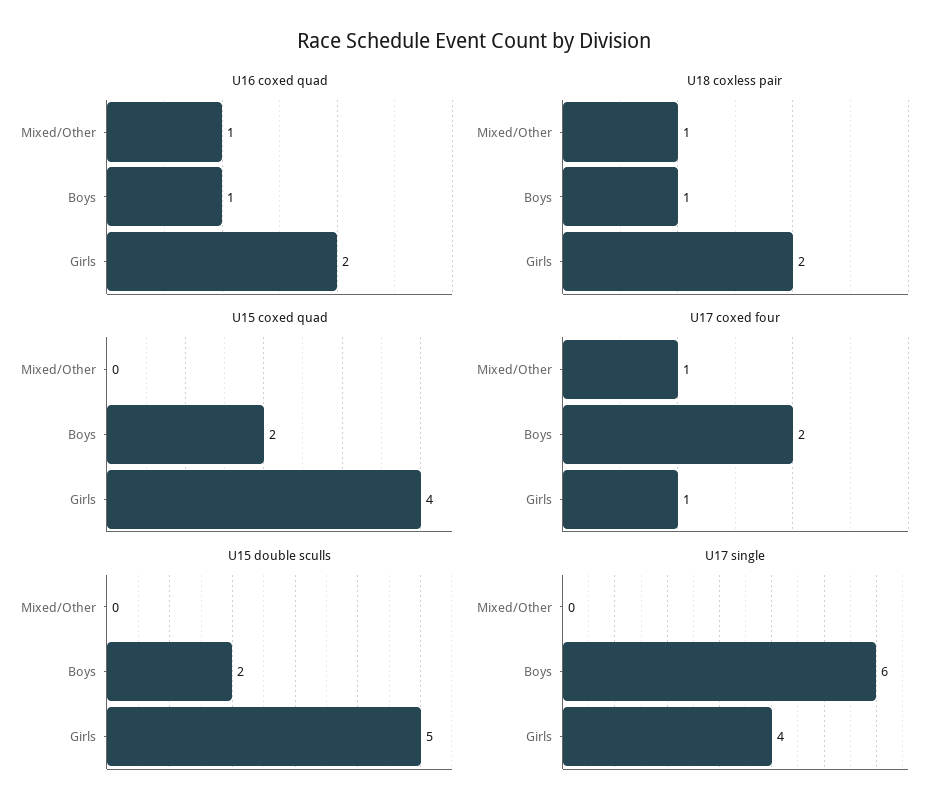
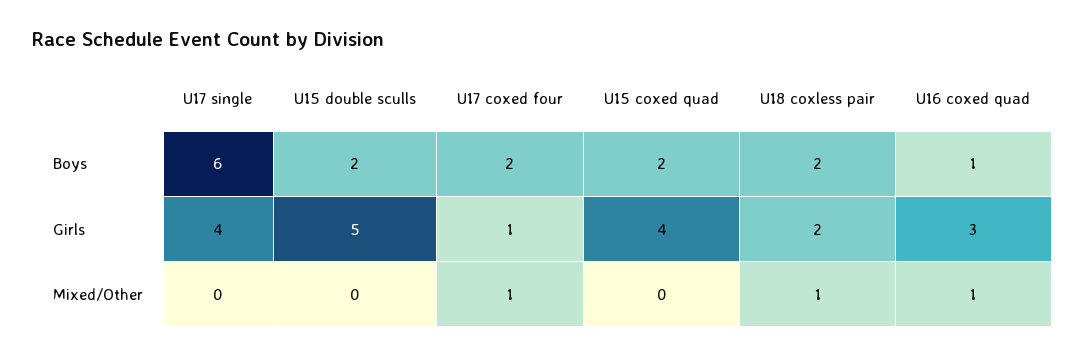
U16 coxed quad, Girls: 2 -> 3
U18 coxless pair, Boys: 1 -> 2

